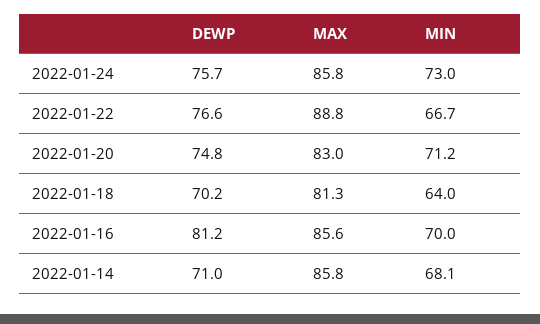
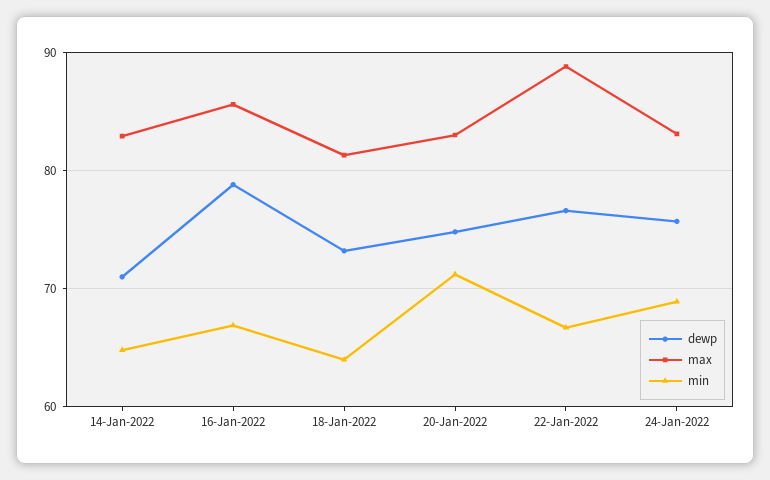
MAX, 2022-01-24: 85.8 -> 83
MIN, 2022-01-24: 73 -> 69
DEWP, 2022-01-18: 70.2 -> 73
DEWP, 2022-01-16: 81.2 -> 79
MIN, 2022-01-16: 70 -> 67
MAX, 2022-01-14: 85.8 -> 83
MIN, 2022-01-14: 68.1 -> 65

